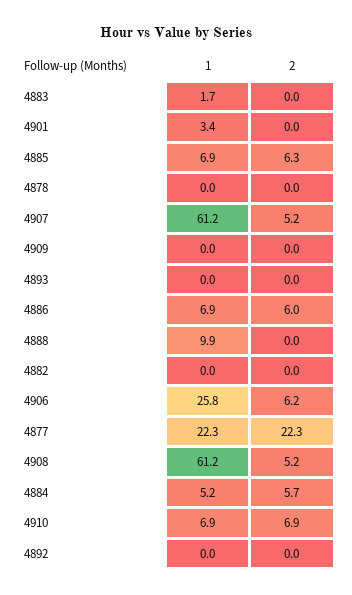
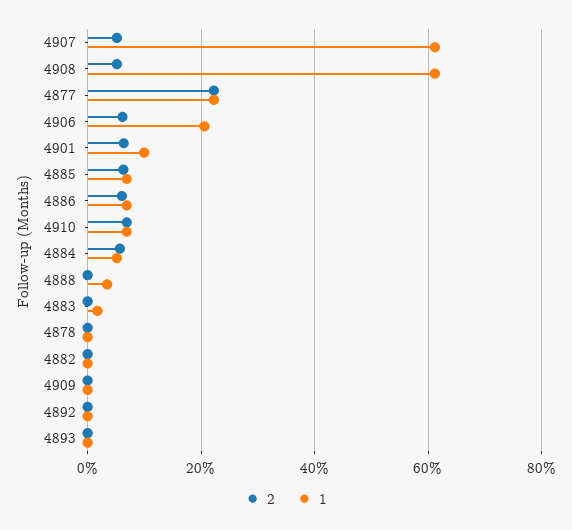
1, 4901: 3.4 -> 10
2, 4901: 0 -> 6
1, 4888: 9.9 -> 4
1, 4906: 25.8 -> 20

